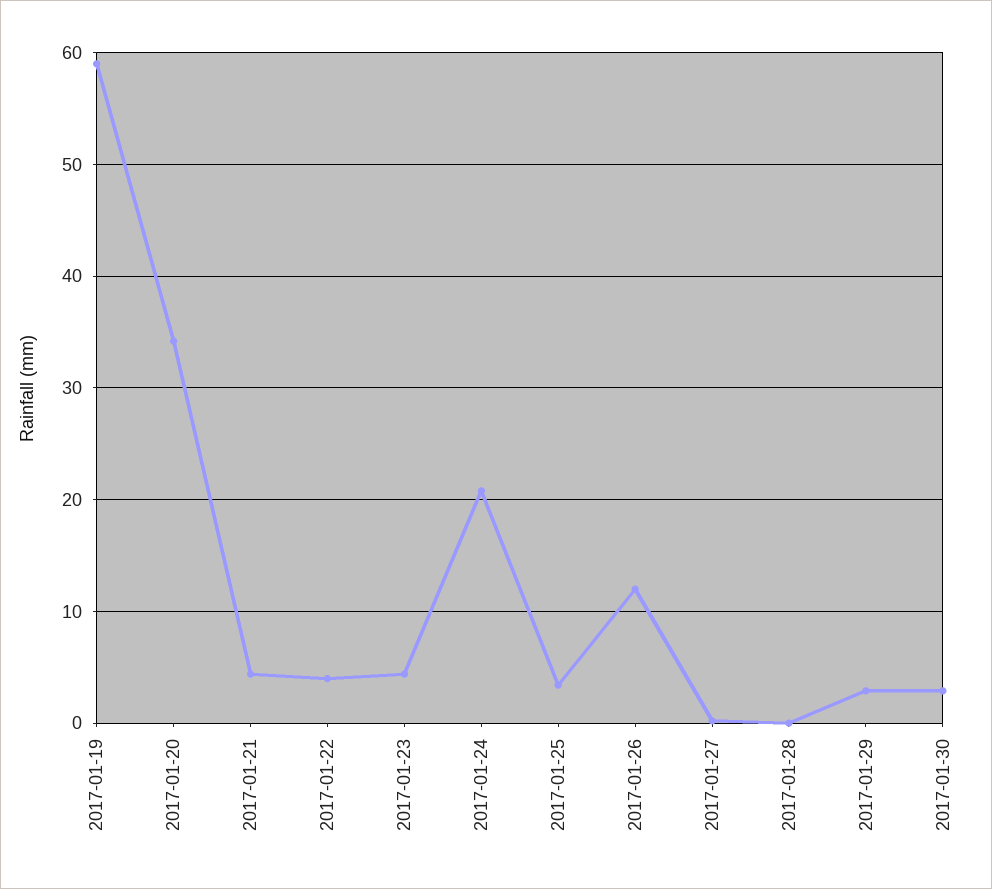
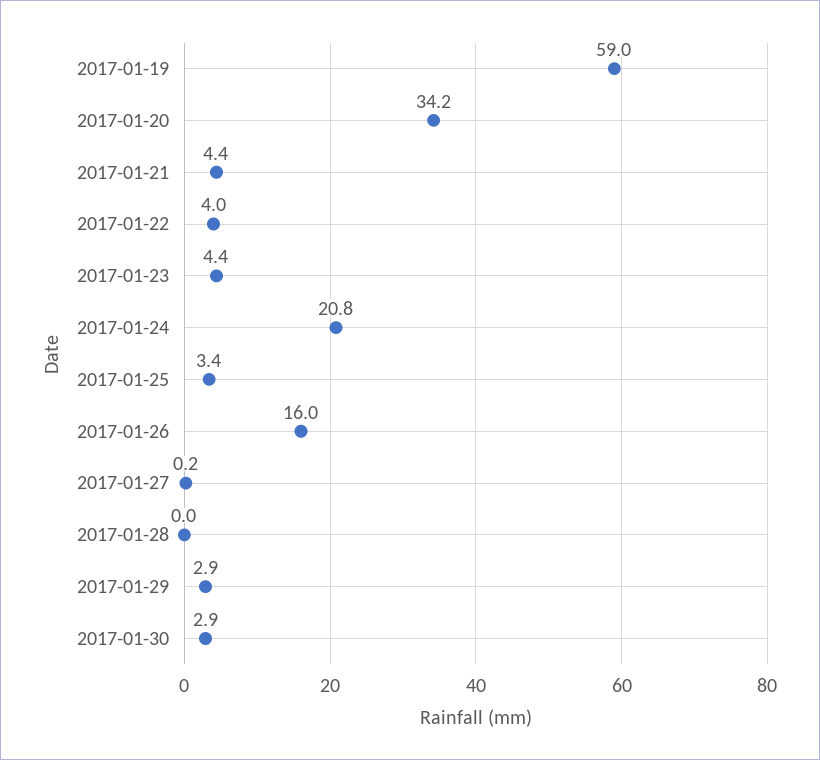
2017-01-26: 12 -> 16

